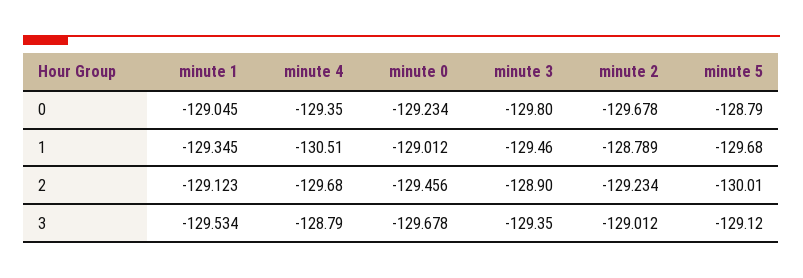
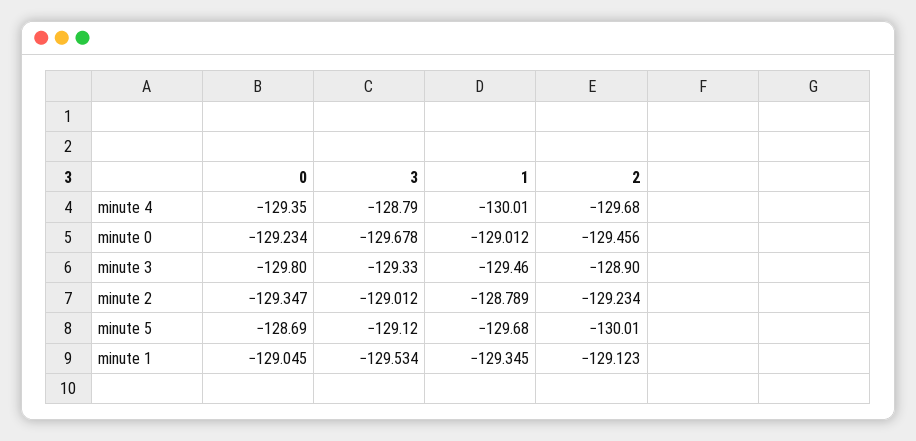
minute 2, 0: -129.678 -> -129.347
minute 5, 0: -128.79 -> -128.69
minute 4, 1: -130.51 -> -130.01
minute 3, 3: -129.35 -> -129.33

